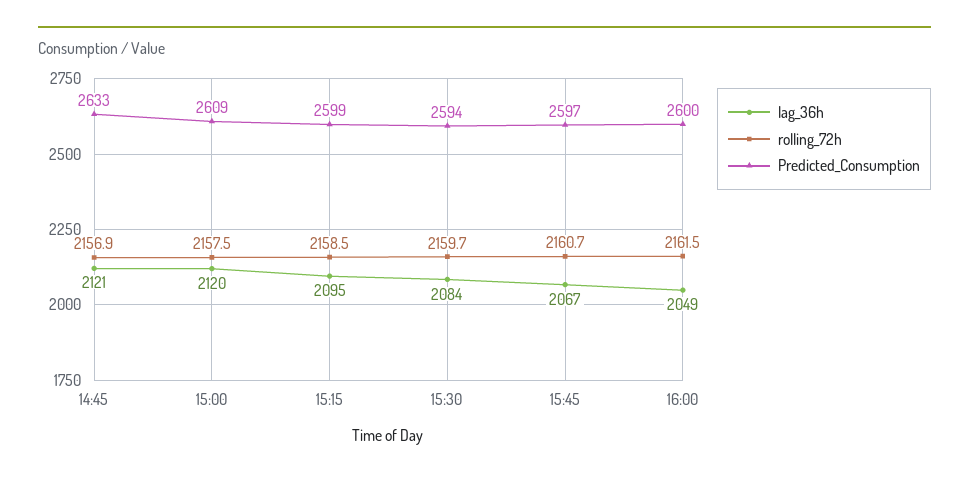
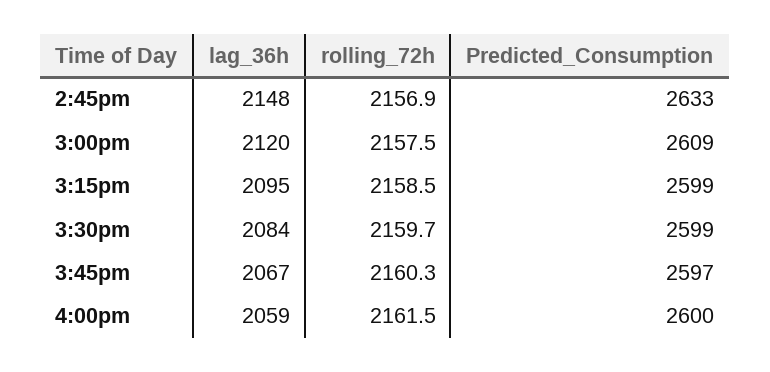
lag_36h, 14:45: 2121 -> 2148
Predicted_Consumption, 15:30: 2594 -> 2599
rolling_72h, 15:45: 2160.7 -> 2160.3
lag_36h, 16:00: 2049 -> 2059

